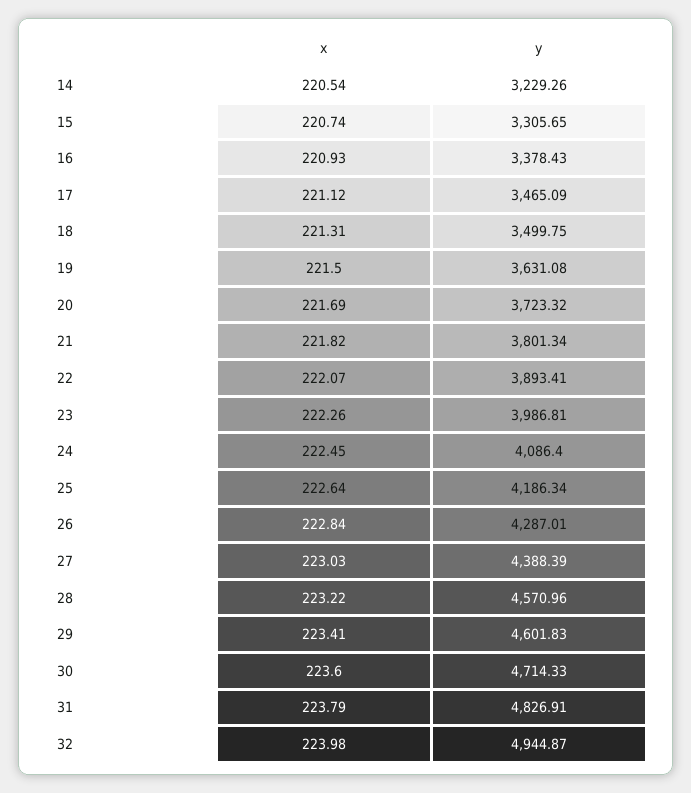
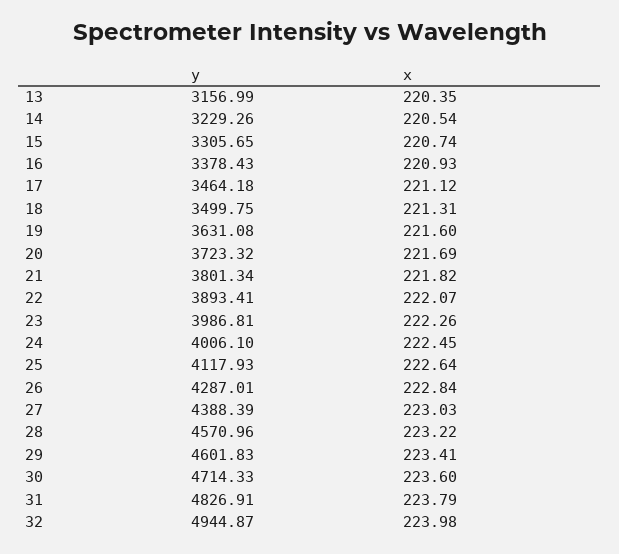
y, 17: 3465.09 -> 3464.18
x, 19: 221.5 -> 221.6
y, 24: 4086.4 -> 4006.1
y, 25: 4186.34 -> 4117.93
y, 13: none -> 3156.99
x, 13: none -> 220.35

